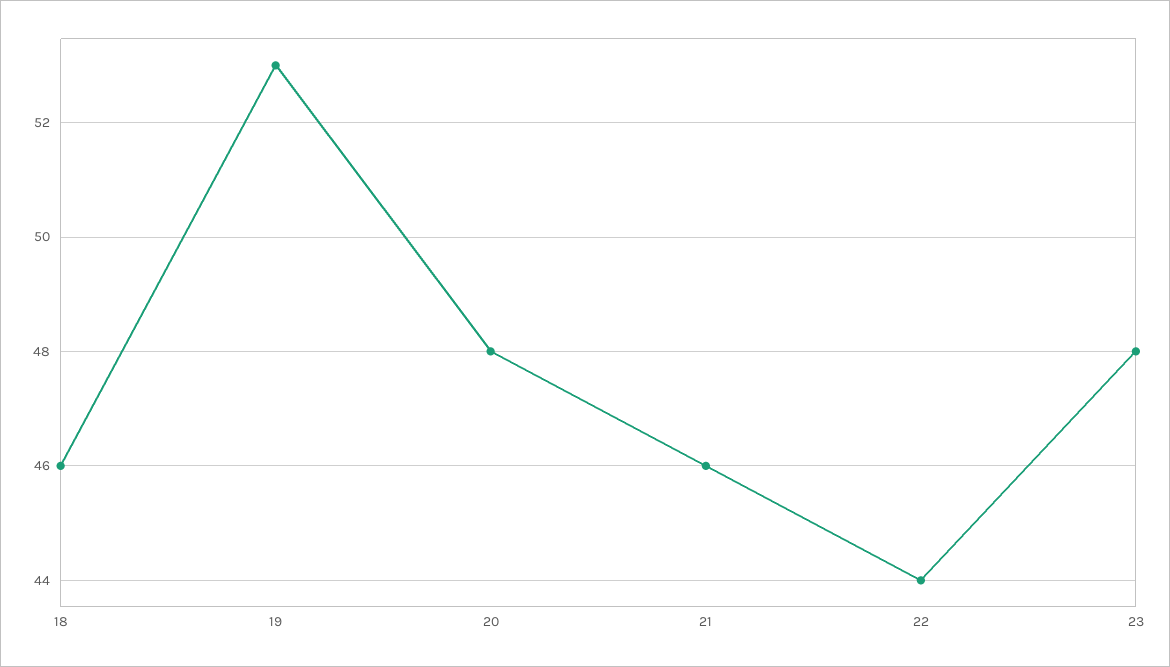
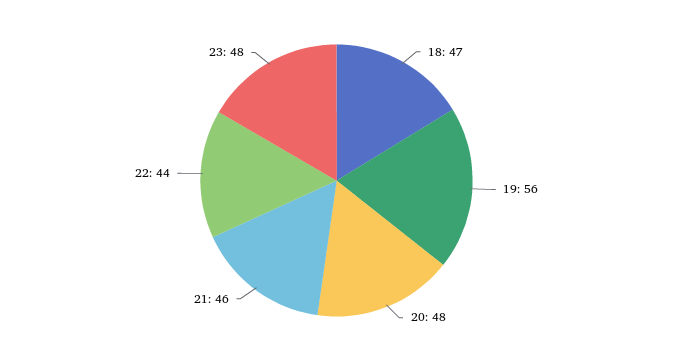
18: 46 -> 47
19: 53 -> 56

